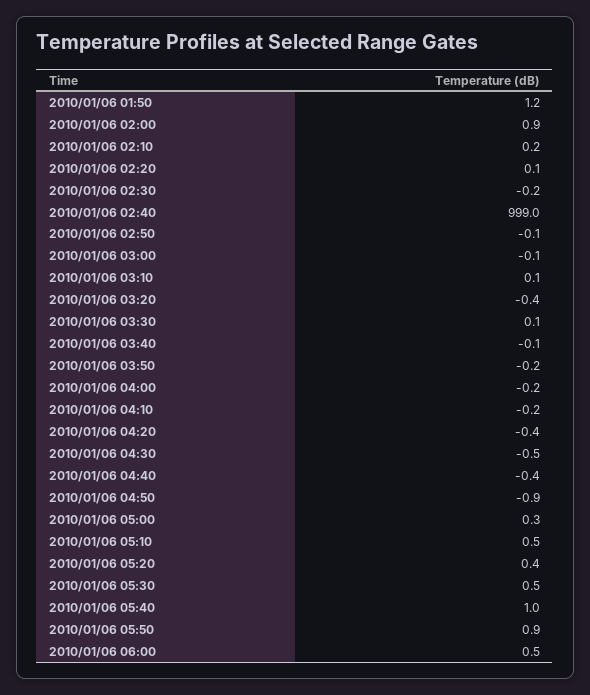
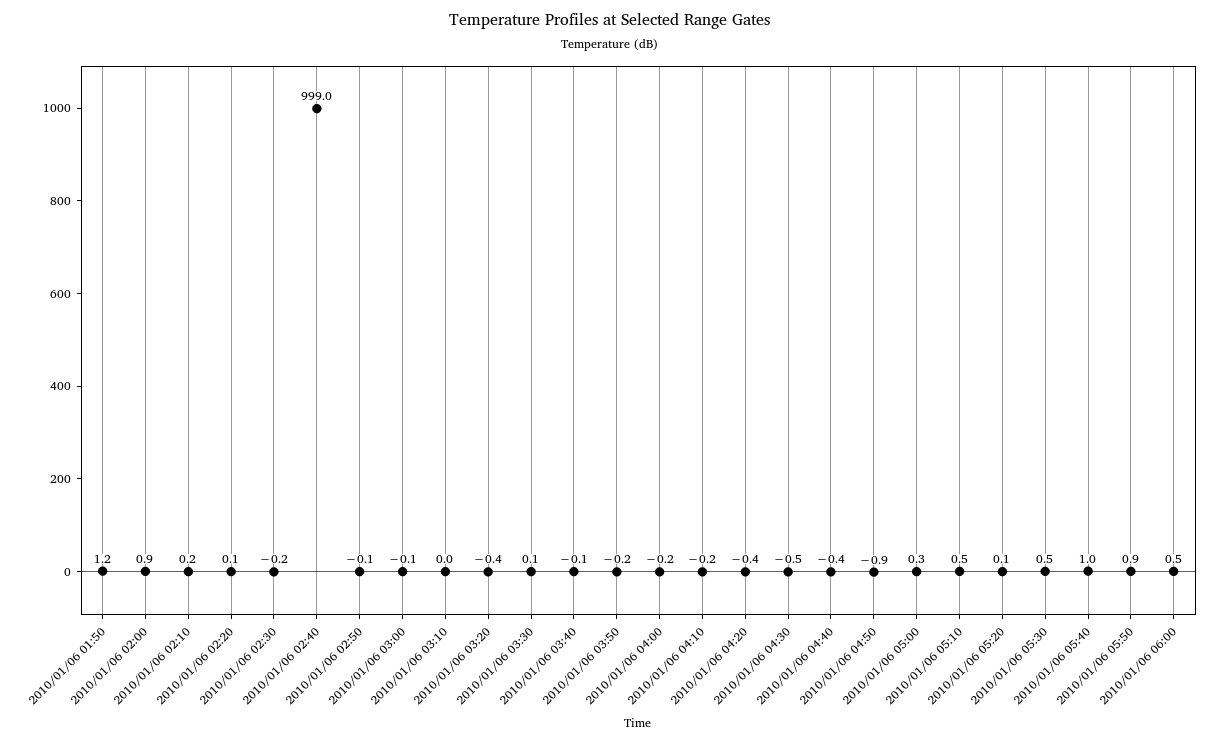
2010/01/06 03:10: 0.1 -> 0
2010/01/06 05:20: 0.4 -> 0.1

